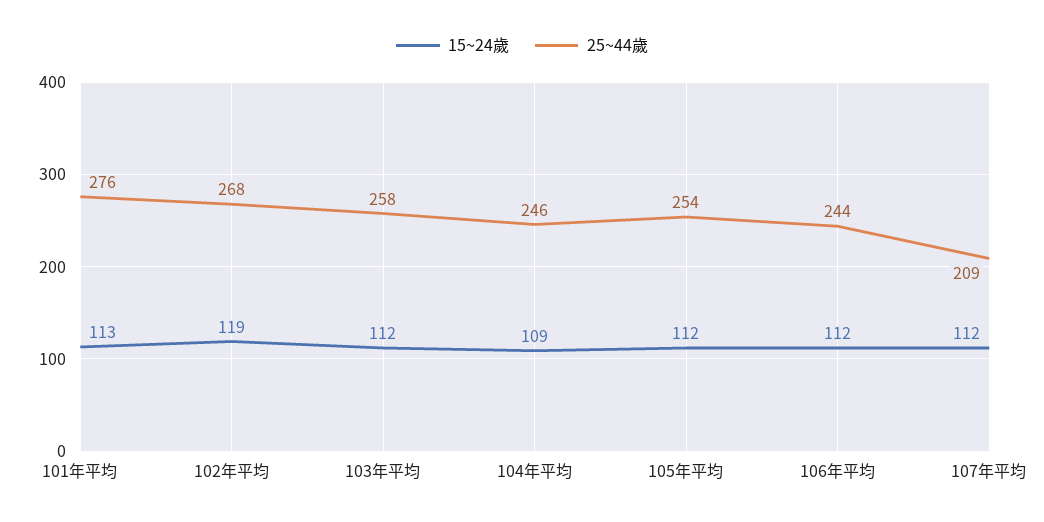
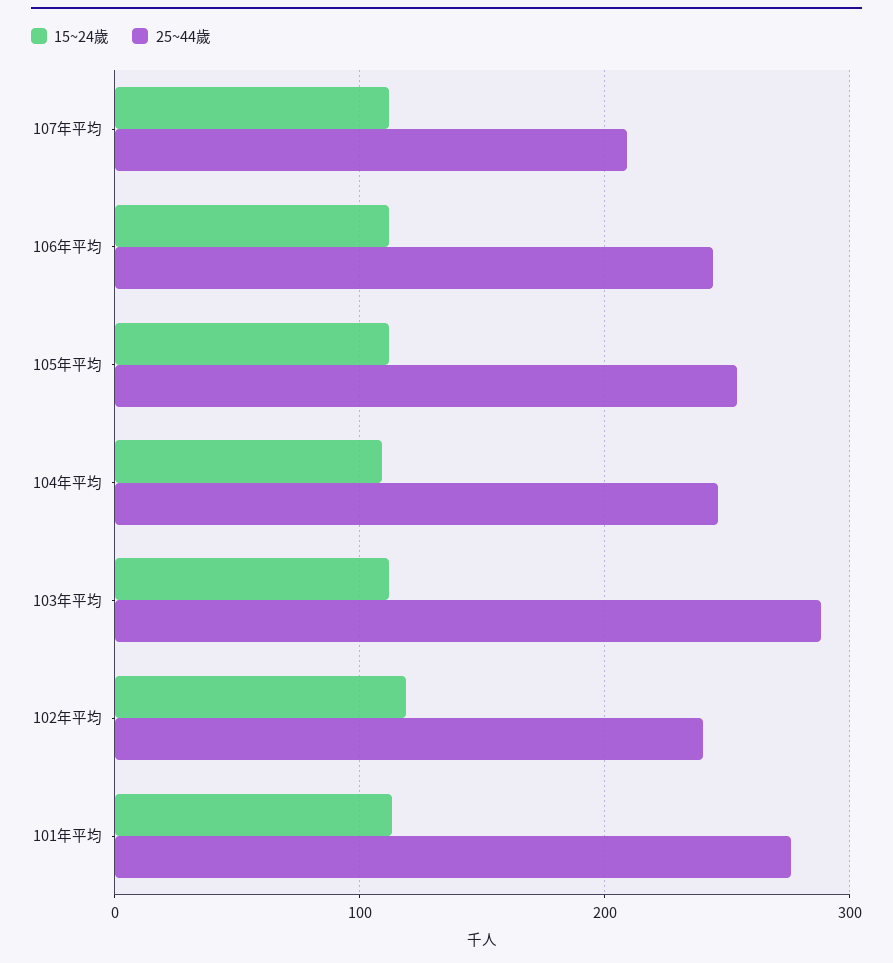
25~44歲, 102年平均: 268 -> 240
25~44歲, 103年平均: 258 -> 290

